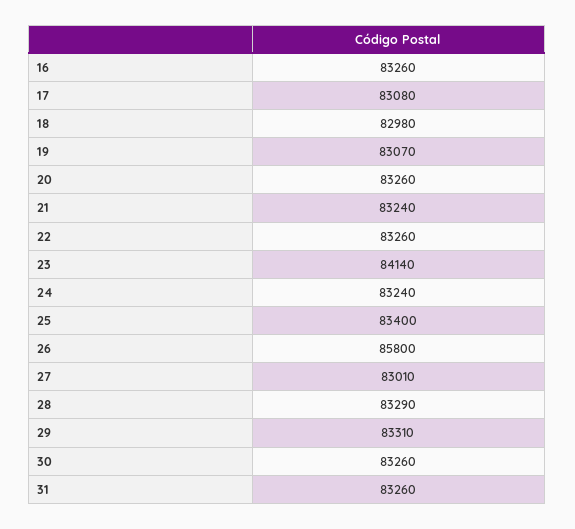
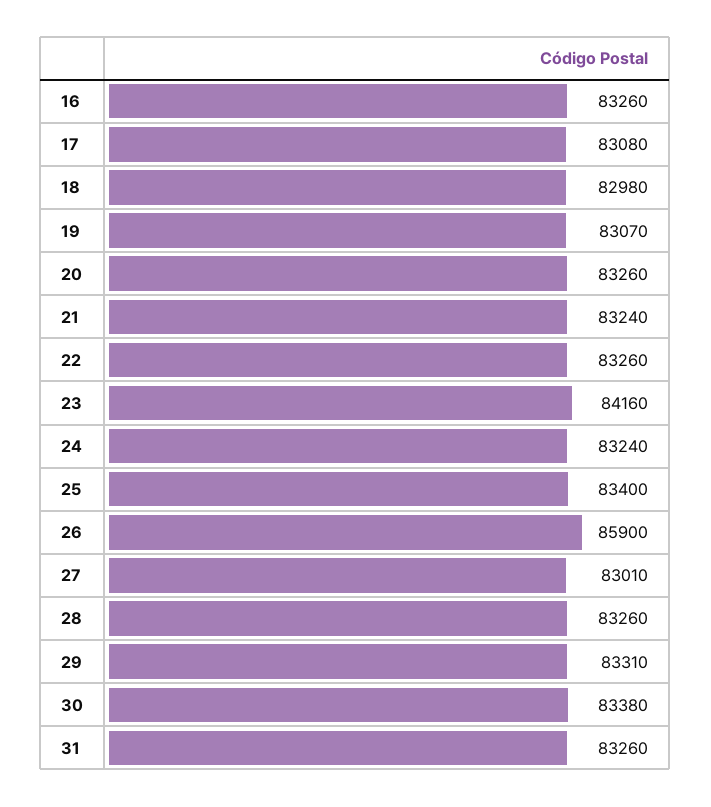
23: 84140 -> 84160
26: 85800 -> 85900
28: 83290 -> 83260
30: 83260 -> 83380

